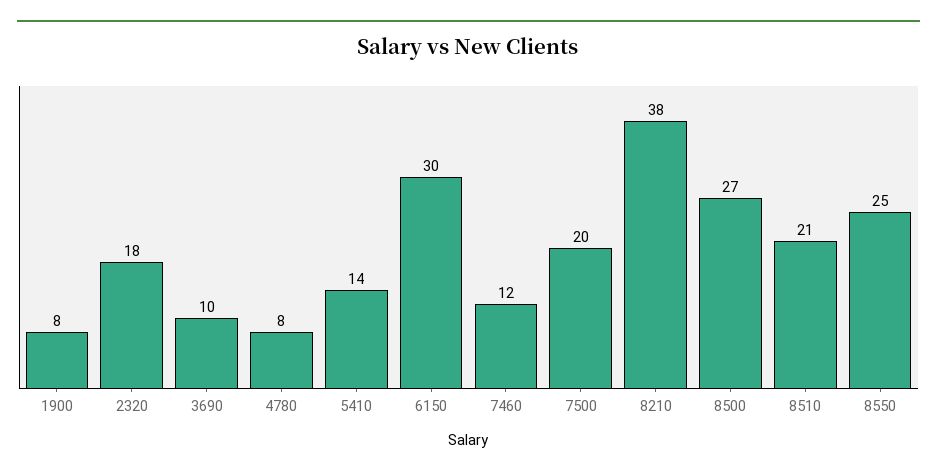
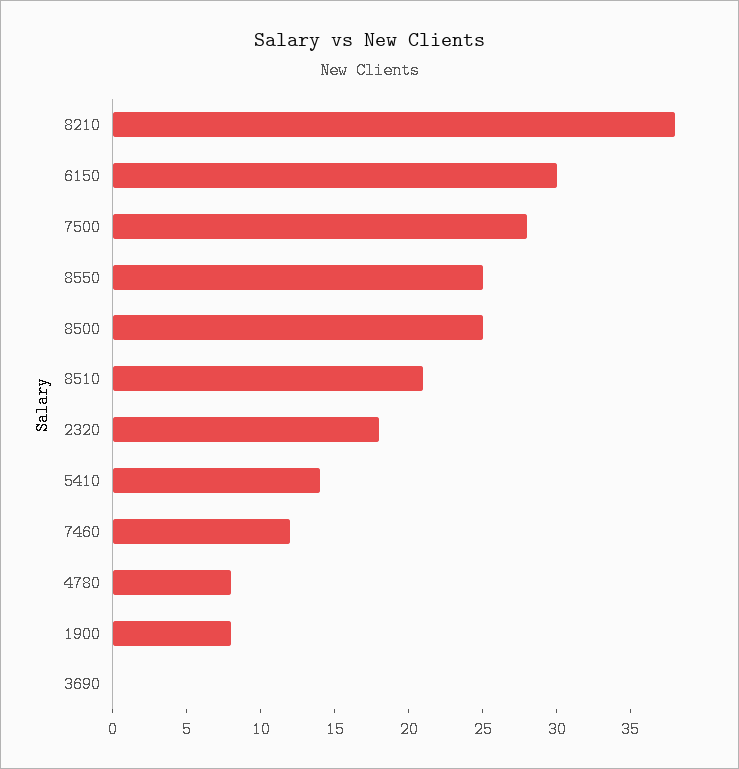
3690: 10 -> 0
7500: 20 -> 28
8500: 27 -> 25

